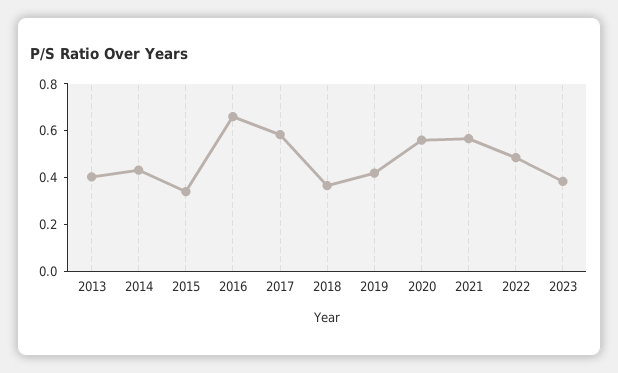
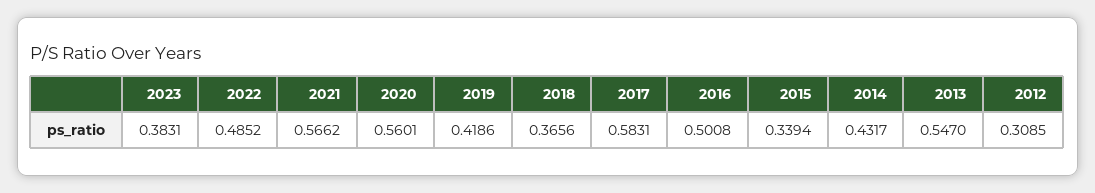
2013: 0.4 -> 0.547
2016: 0.65 -> 0.5008
2012: none -> 0.3085

